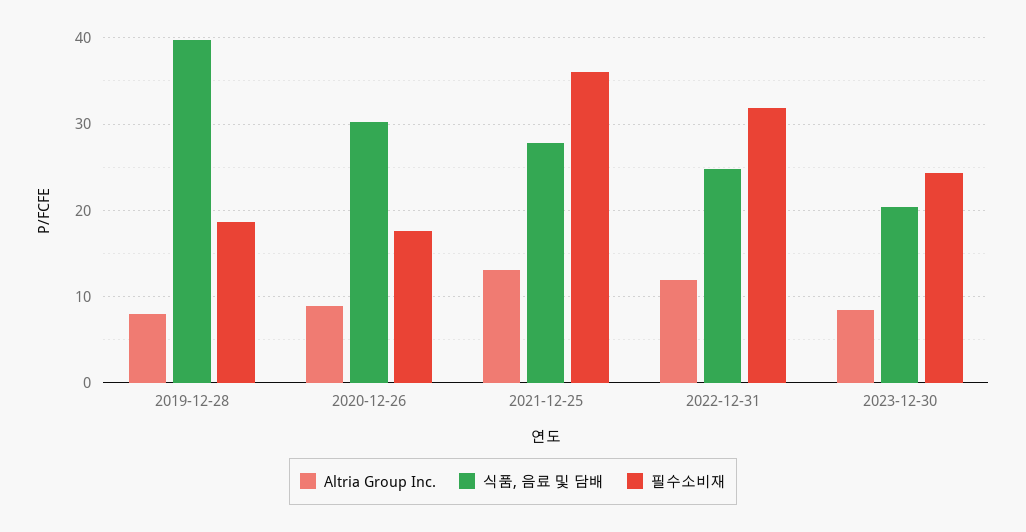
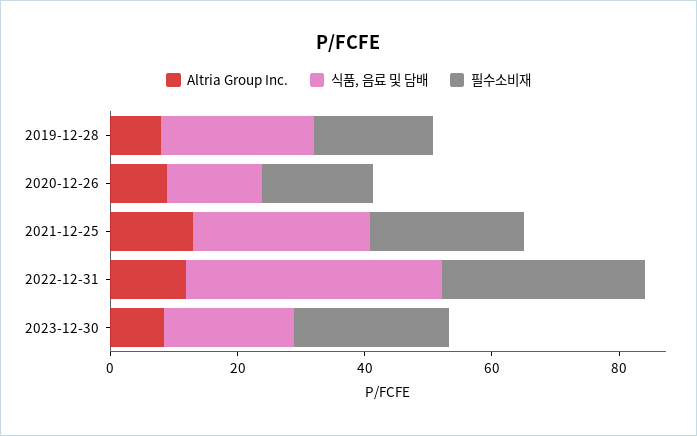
식품, 음료 및 담배, 2019-12-28: 40 -> 25
식품, 음료 및 담배, 2020-12-26: 30 -> 15
필수소비재, 2021-12-25: 36 -> 25
식품, 음료 및 담배, 2022-12-31: 25 -> 40

